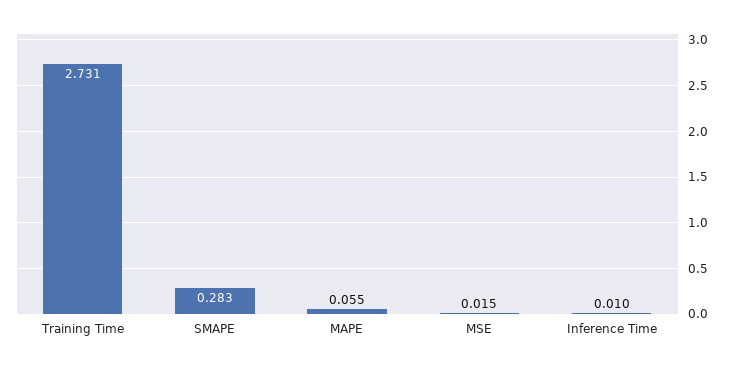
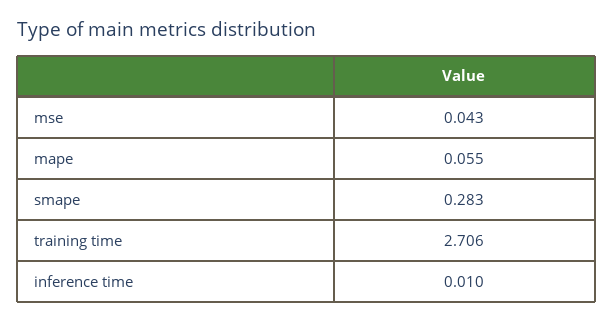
Training Time: 2.731 -> 2.706
MSE: 0.015 -> 0.043

